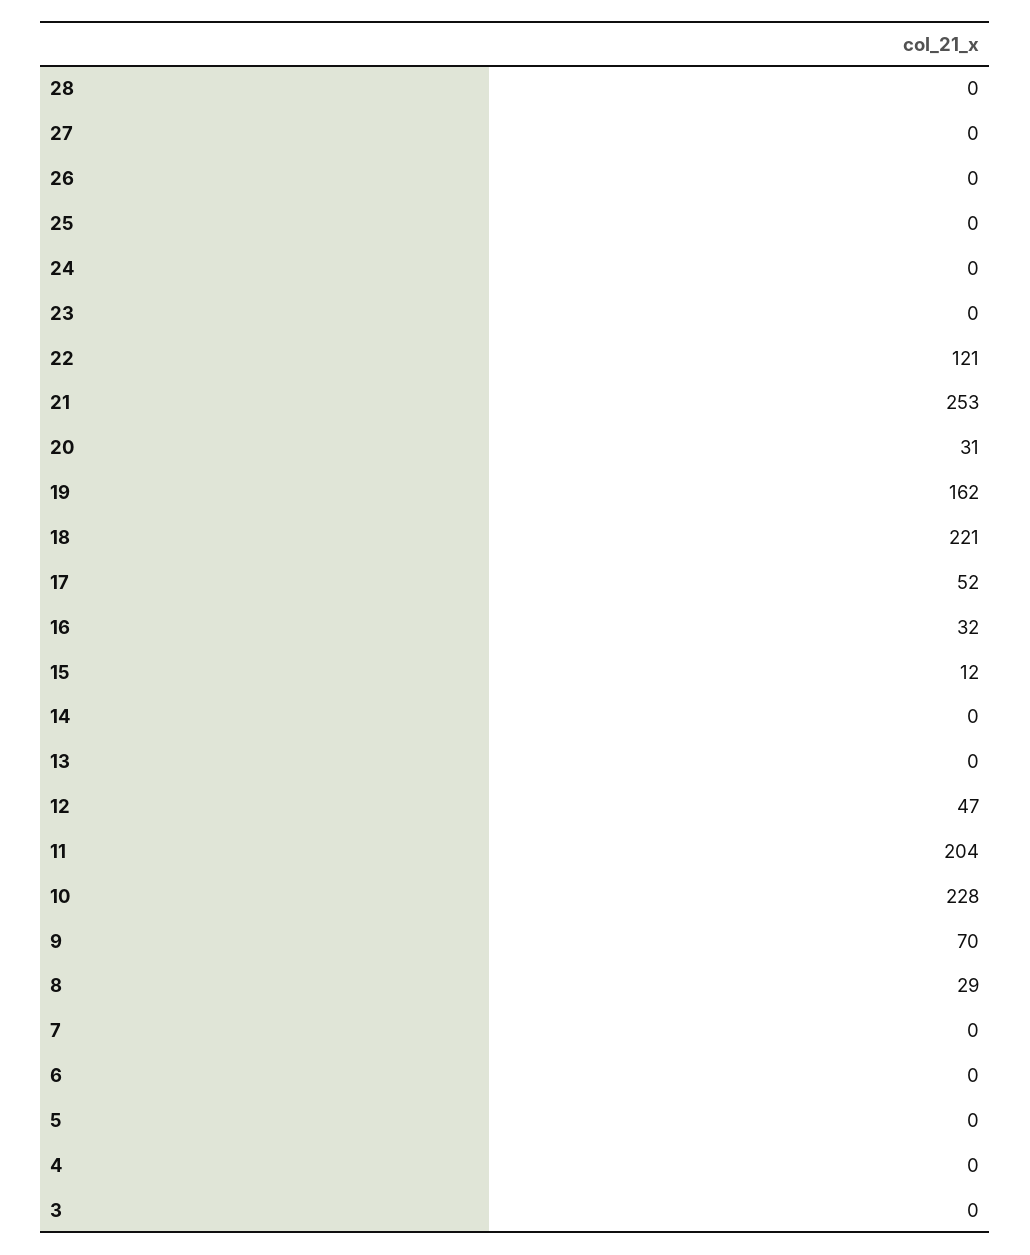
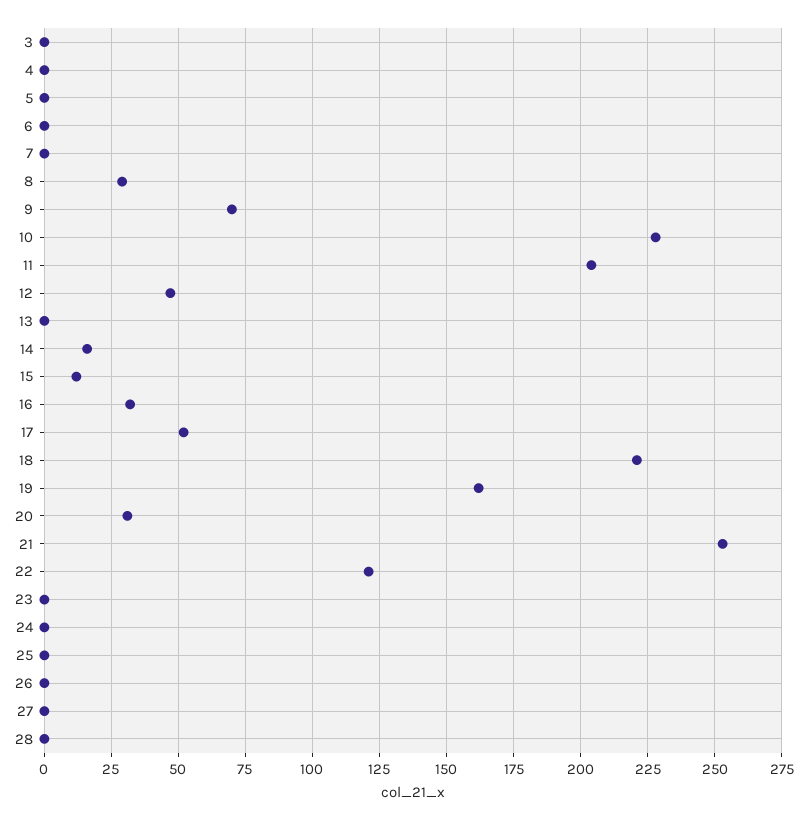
14: 0 -> 15

